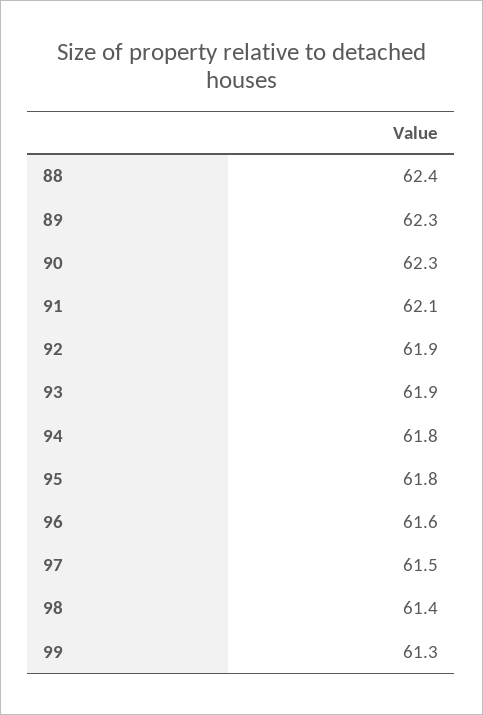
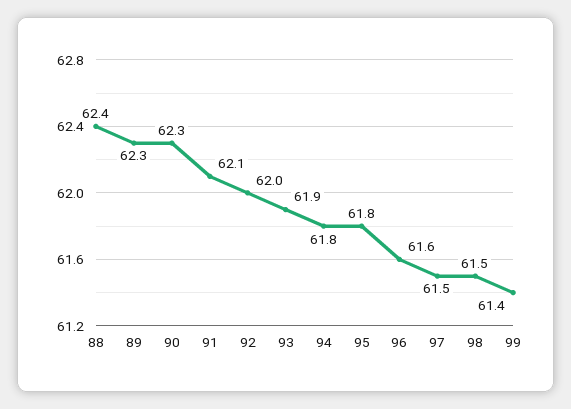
92: 61.9 -> 62
98: 61.4 -> 61.5
99: 61.3 -> 61.4

